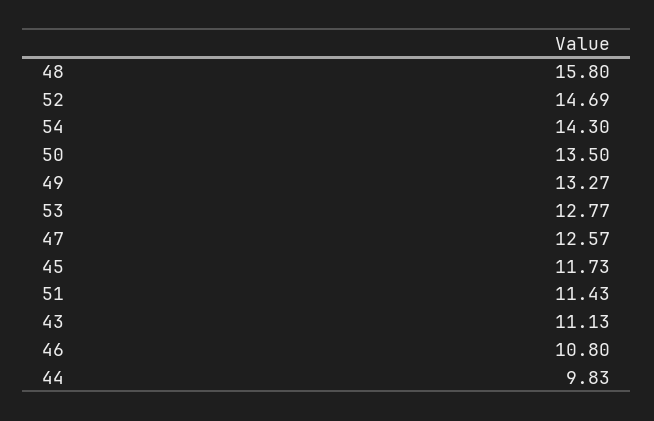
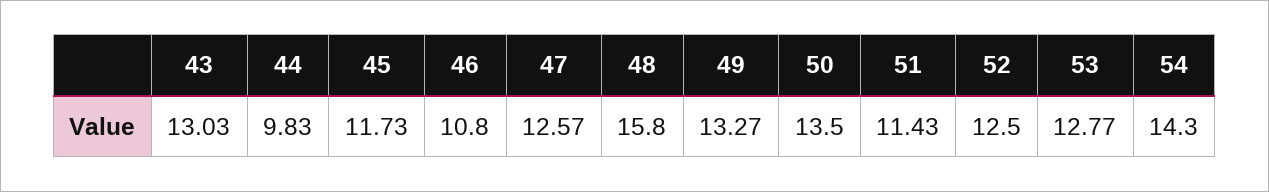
52: 14.69 -> 12.5
43: 11.13 -> 13.03

